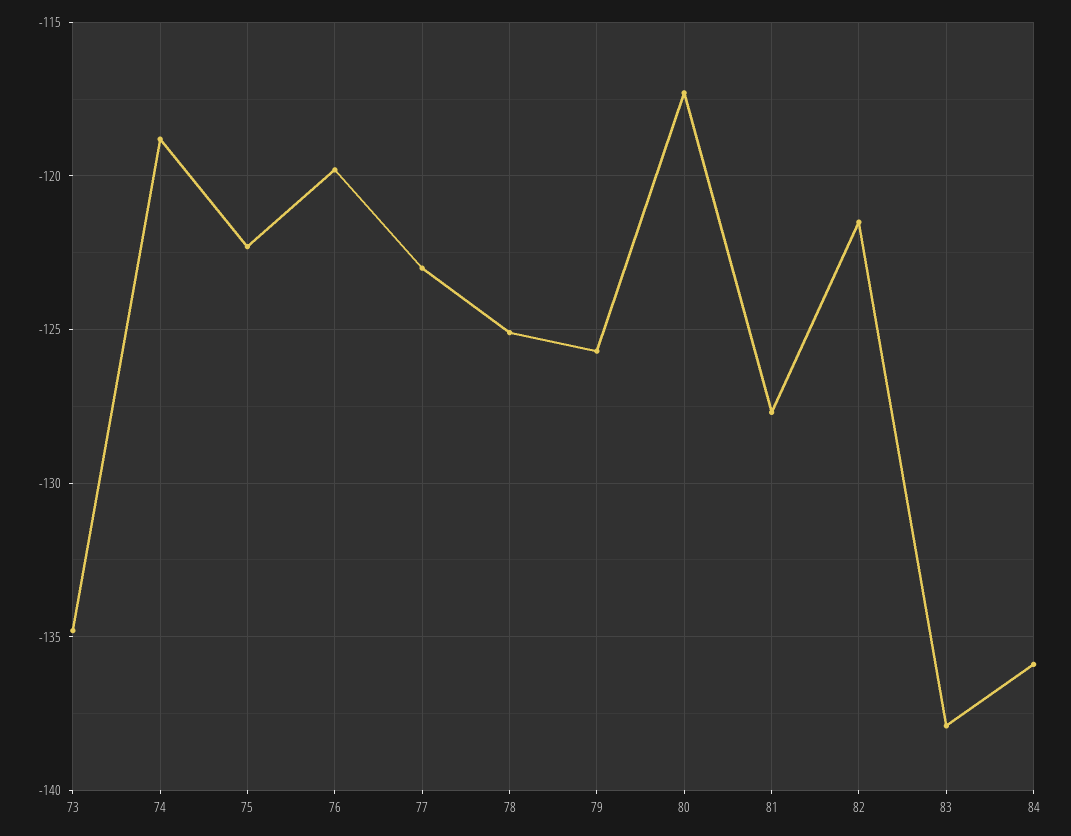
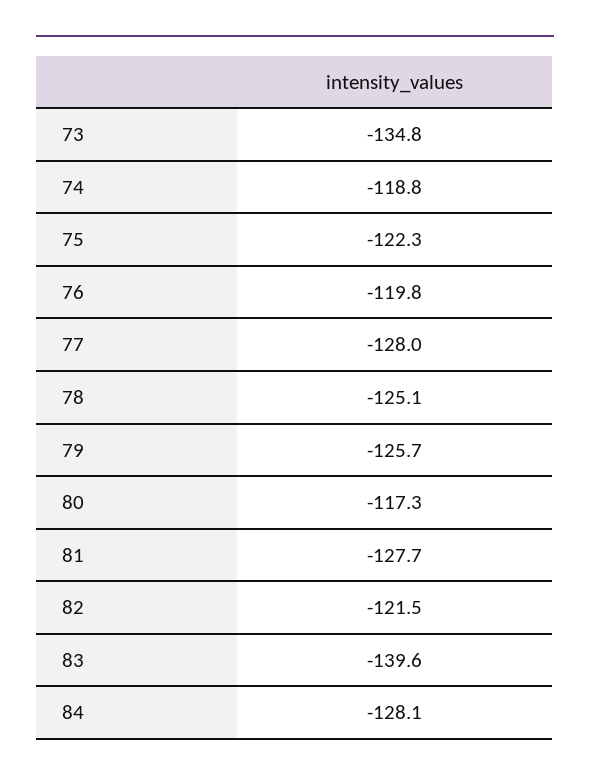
77: -123 -> -128
83: -138 -> -139.6
84: -136 -> -128.1

